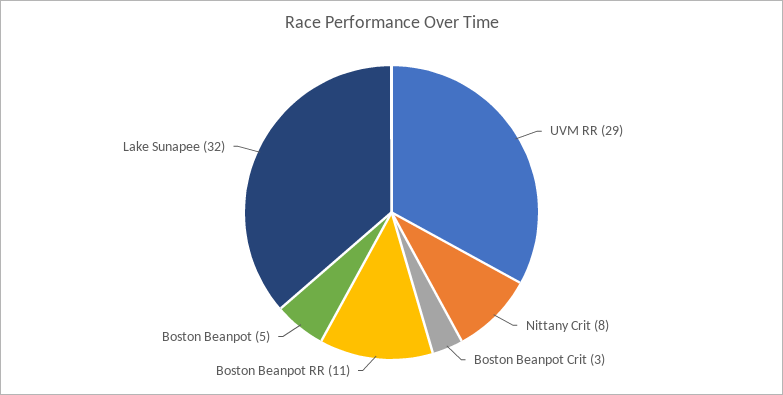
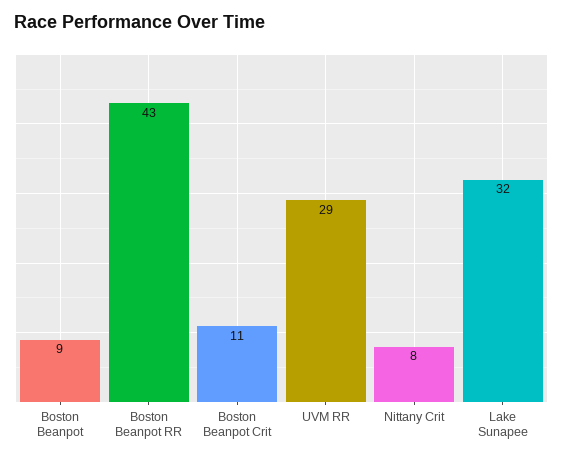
Boston Beanpot Crit: 3 -> 11
Boston Beanpot RR: 11 -> 43
Boston Beanpot: 5 -> 9

